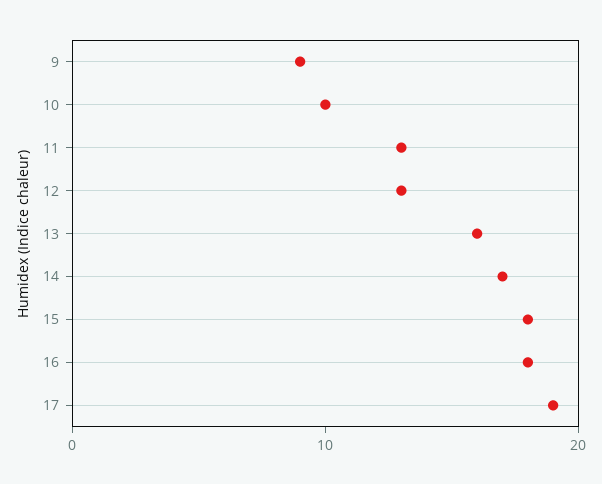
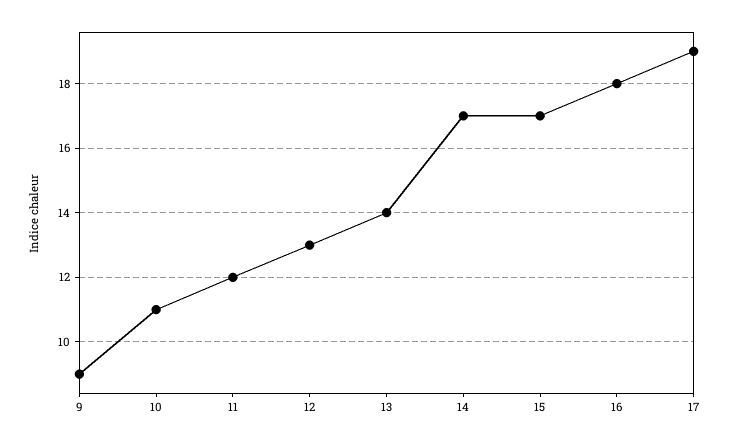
10: 10 -> 11
11: 13 -> 12
13: 16 -> 14
15: 18 -> 17

